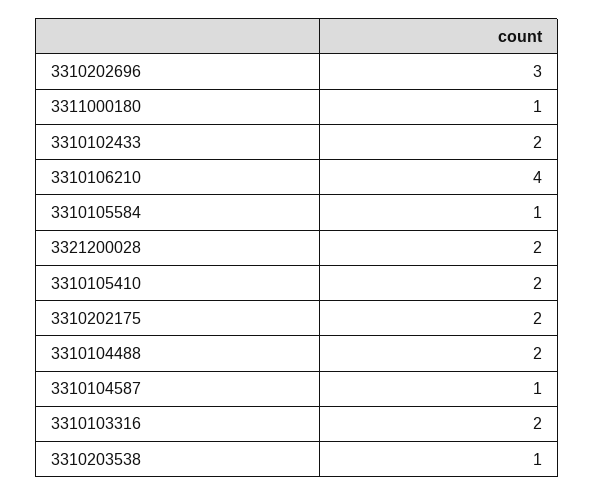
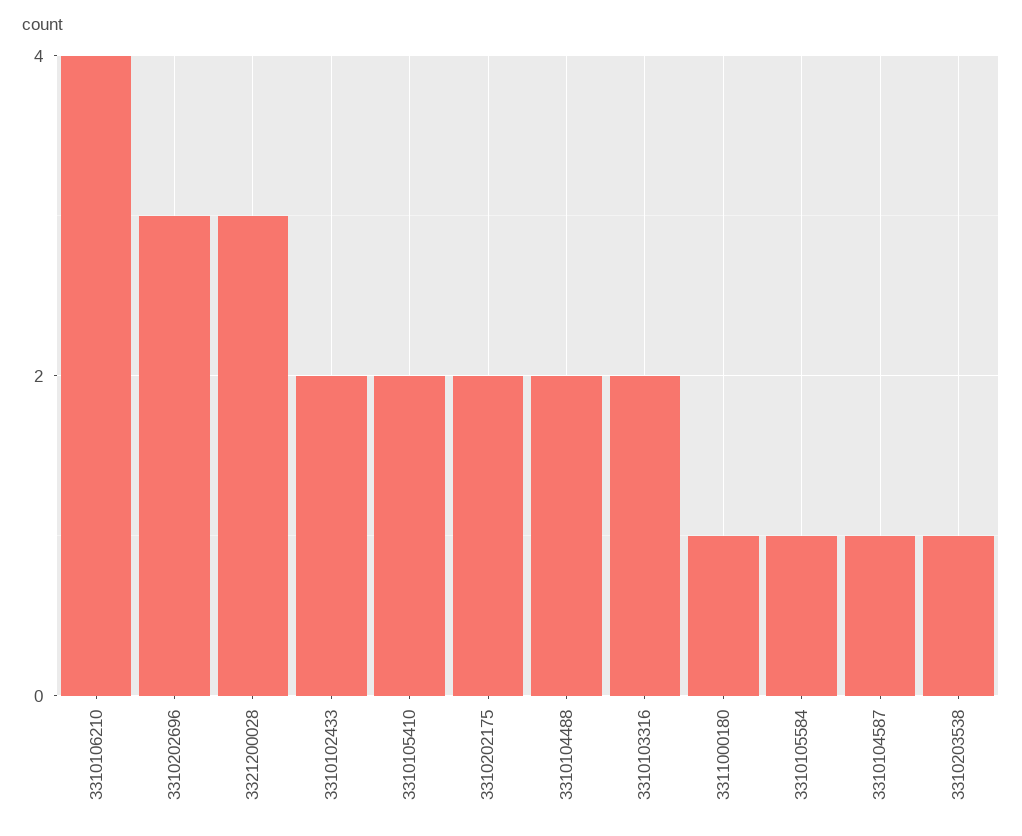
3321200028: 2 -> 3

